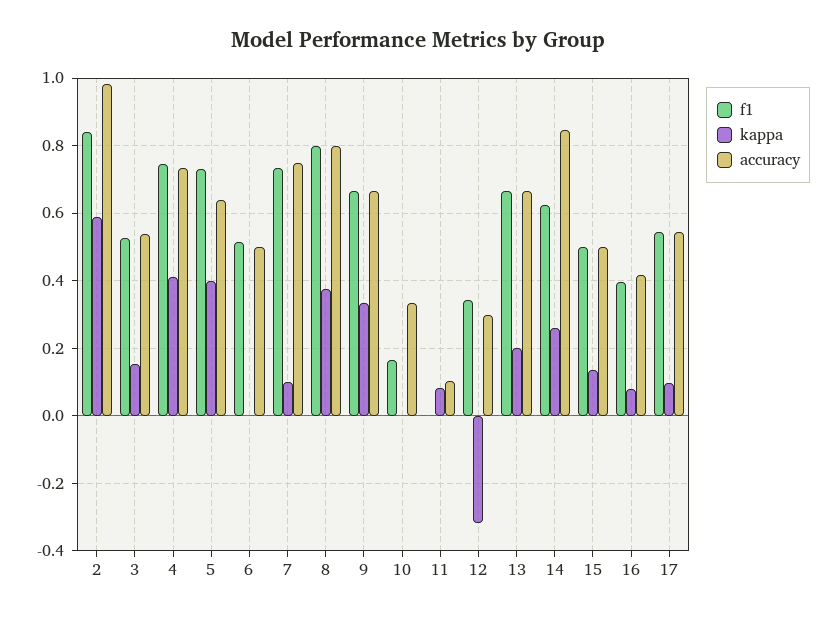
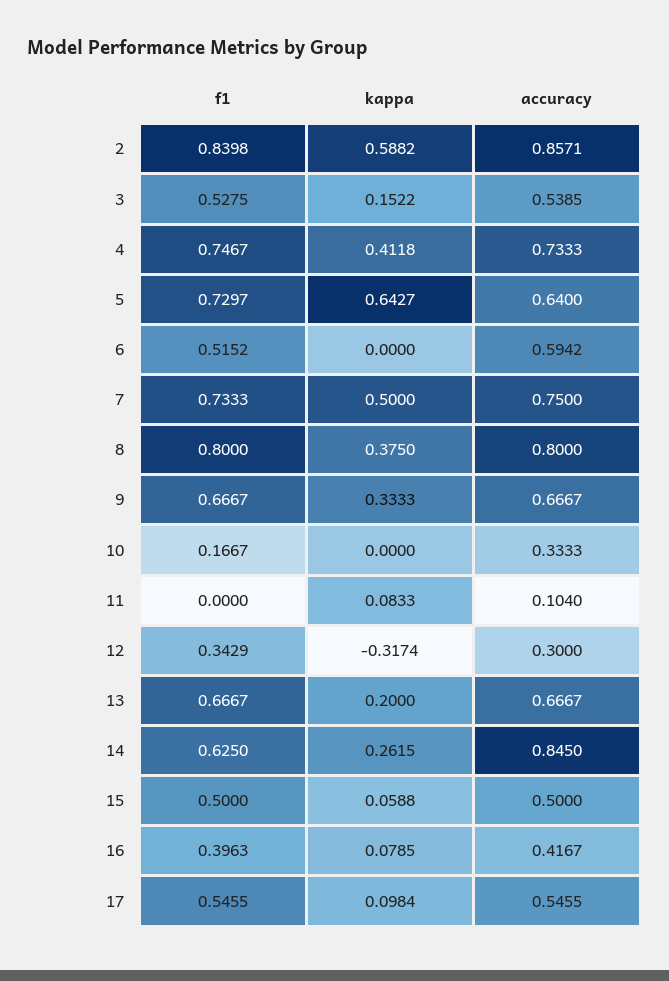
accuracy, 2: 0.98 -> 0.8571
kappa, 5: 0.4 -> 0.6427
accuracy, 6: 0.5 -> 0.5942
kappa, 7: 0.1 -> 0.5
kappa, 15: 0.14 -> 0.0588

